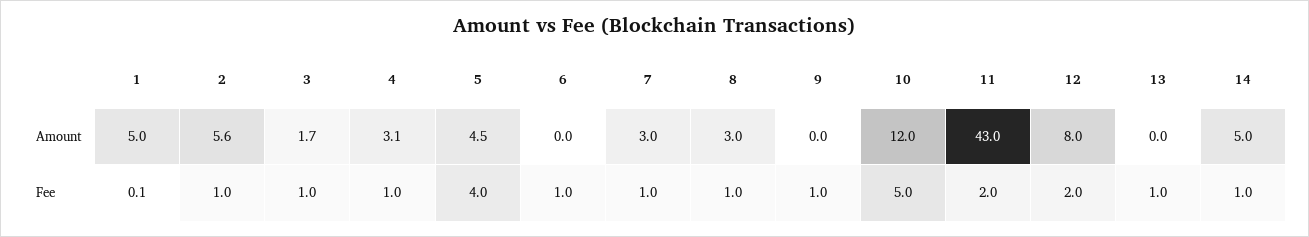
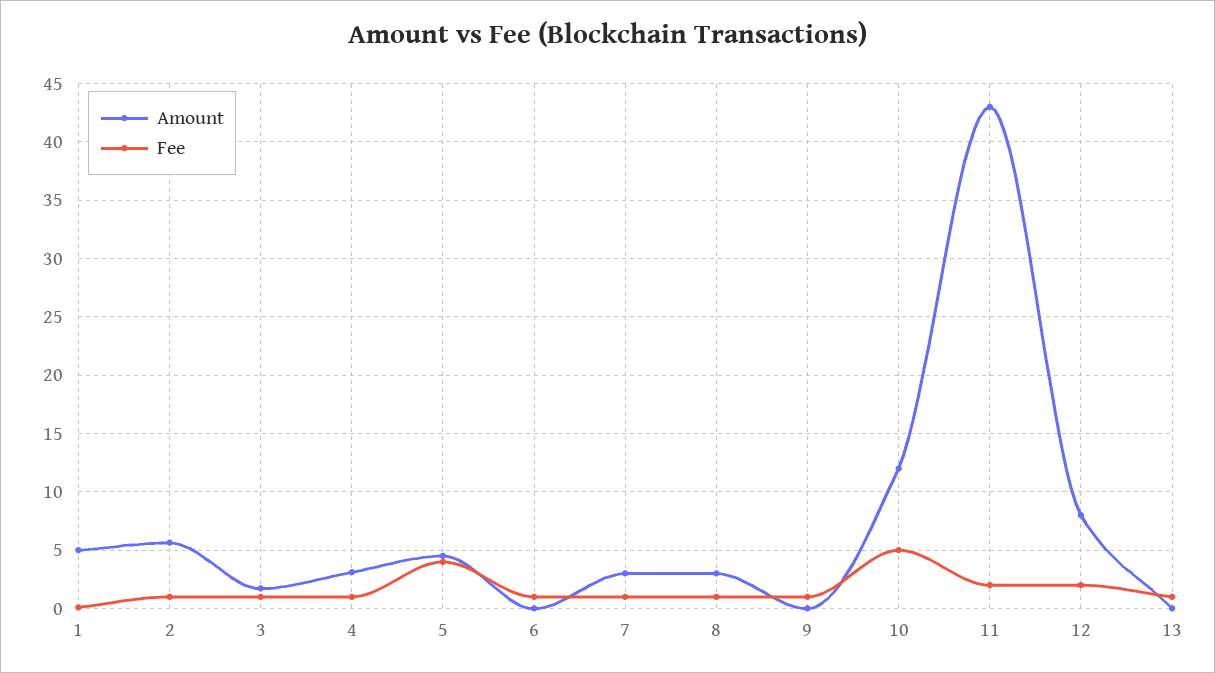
Amount, 14: 5 -> none
Fee, 14: 1 -> none

